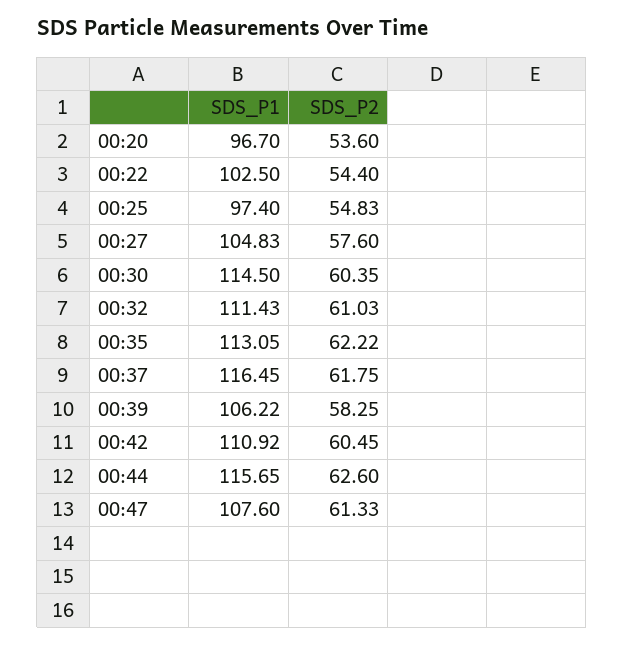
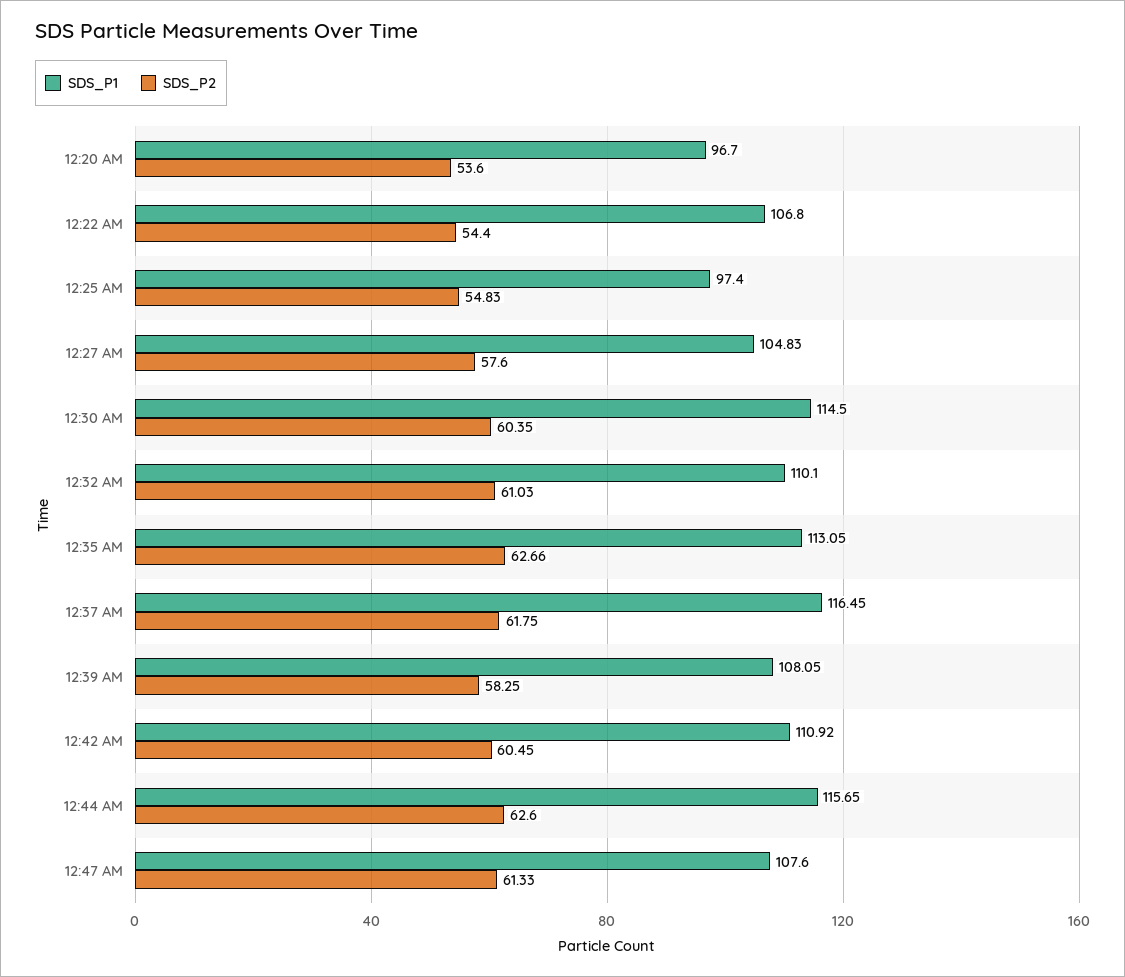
SDS_P1, 00:22: 102.5 -> 106.8
SDS_P1, 00:32: 111.43 -> 110.1
SDS_P2, 00:35: 62.22 -> 62.66
SDS_P1, 00:39: 106.22 -> 108.05

